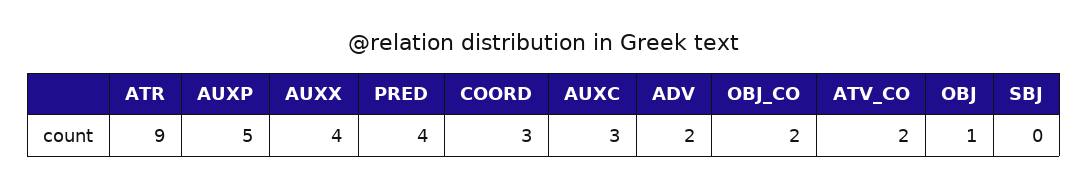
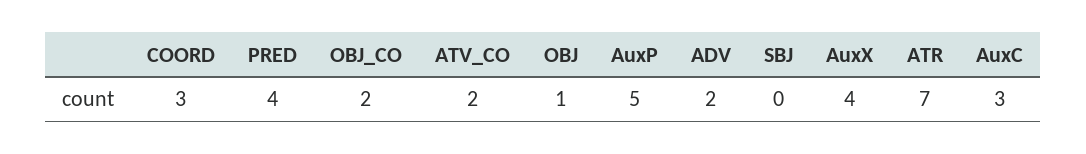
ATR: 9 -> 7

